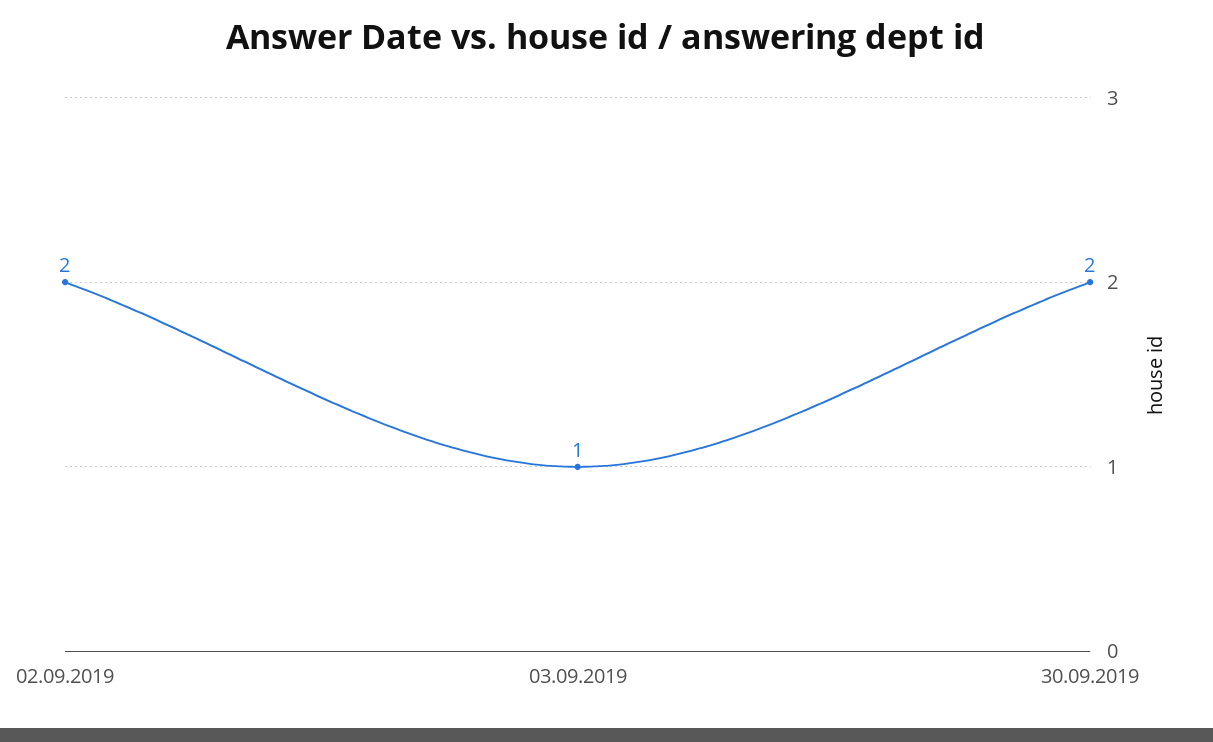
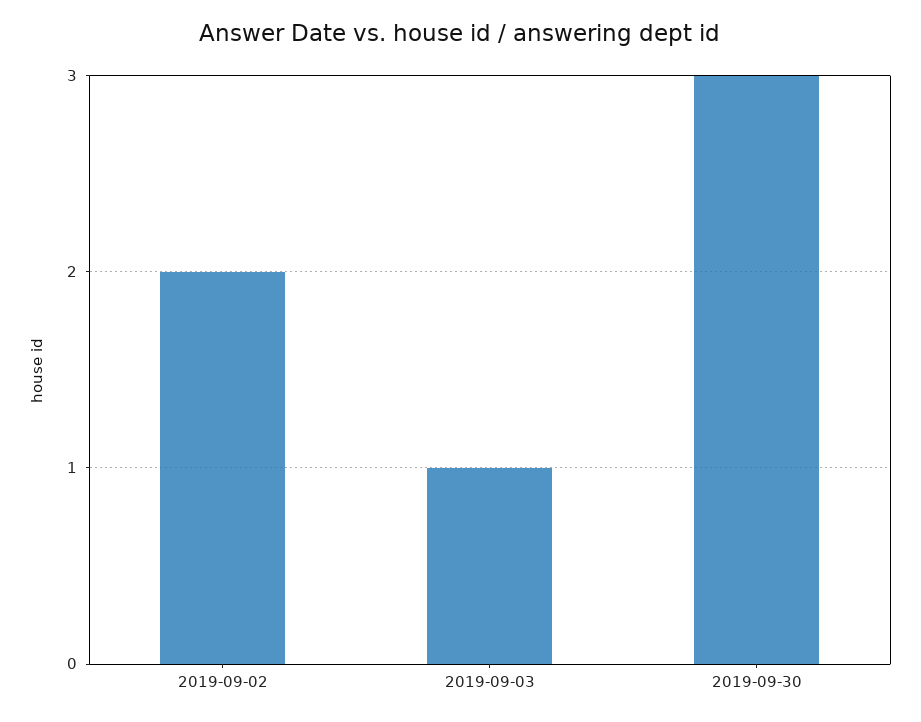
30.09.2019: 2 -> 3

